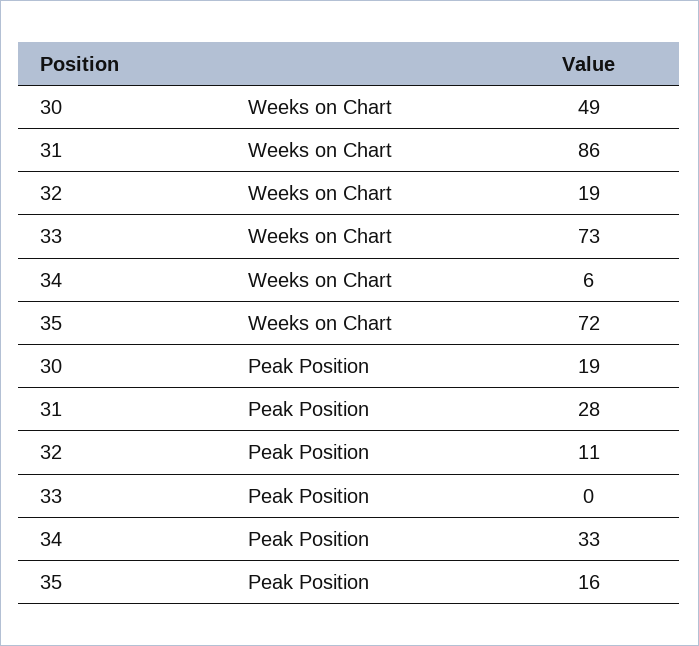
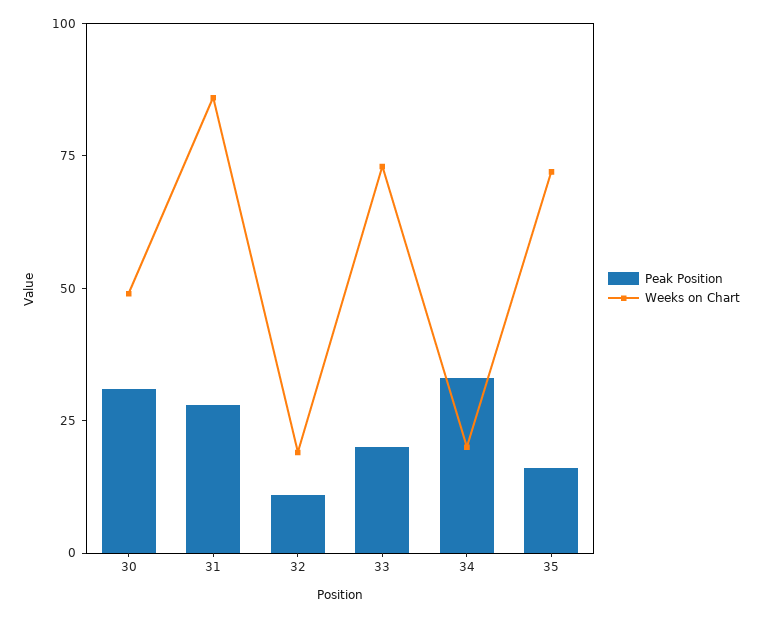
Weeks on Chart, 34: 6 -> 20
Peak Position, 30: 19 -> 30
Peak Position, 33: 0 -> 20

